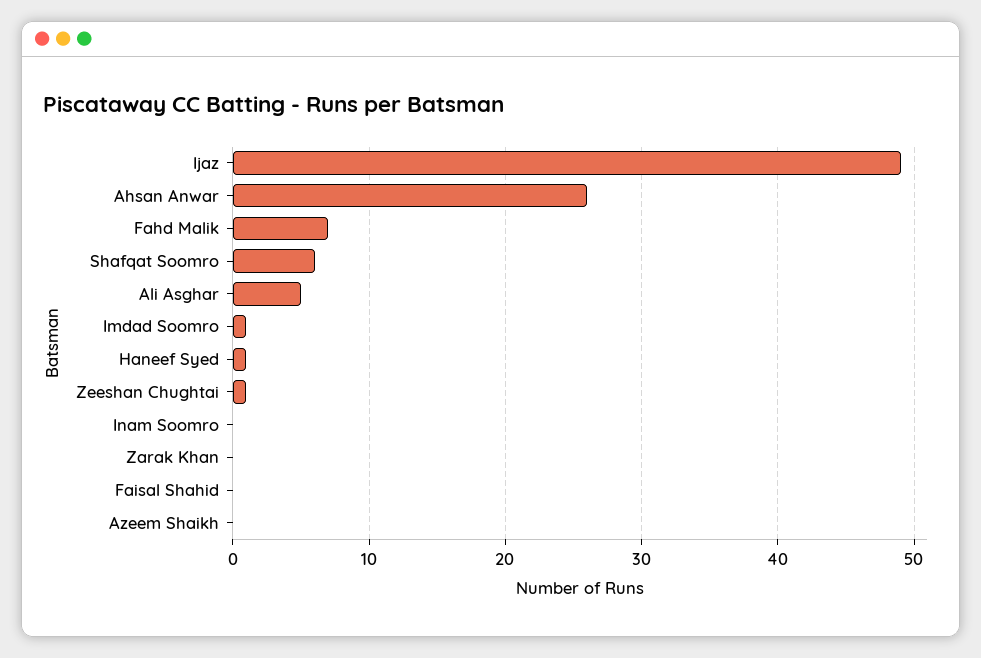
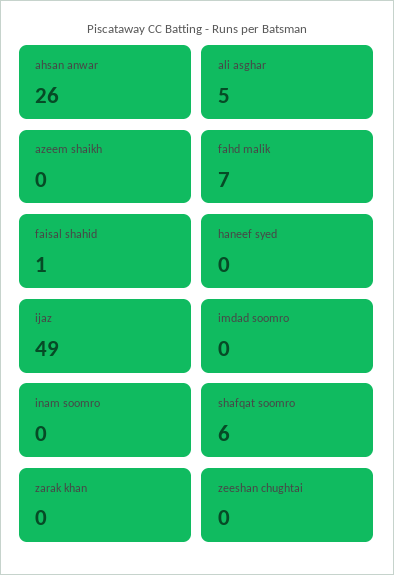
Imdad Soomro: 1 -> 0
Haneef Syed: 1 -> 0
Zeeshan Chughtai: 1 -> 0
Faisal Shahid: 0 -> 1

